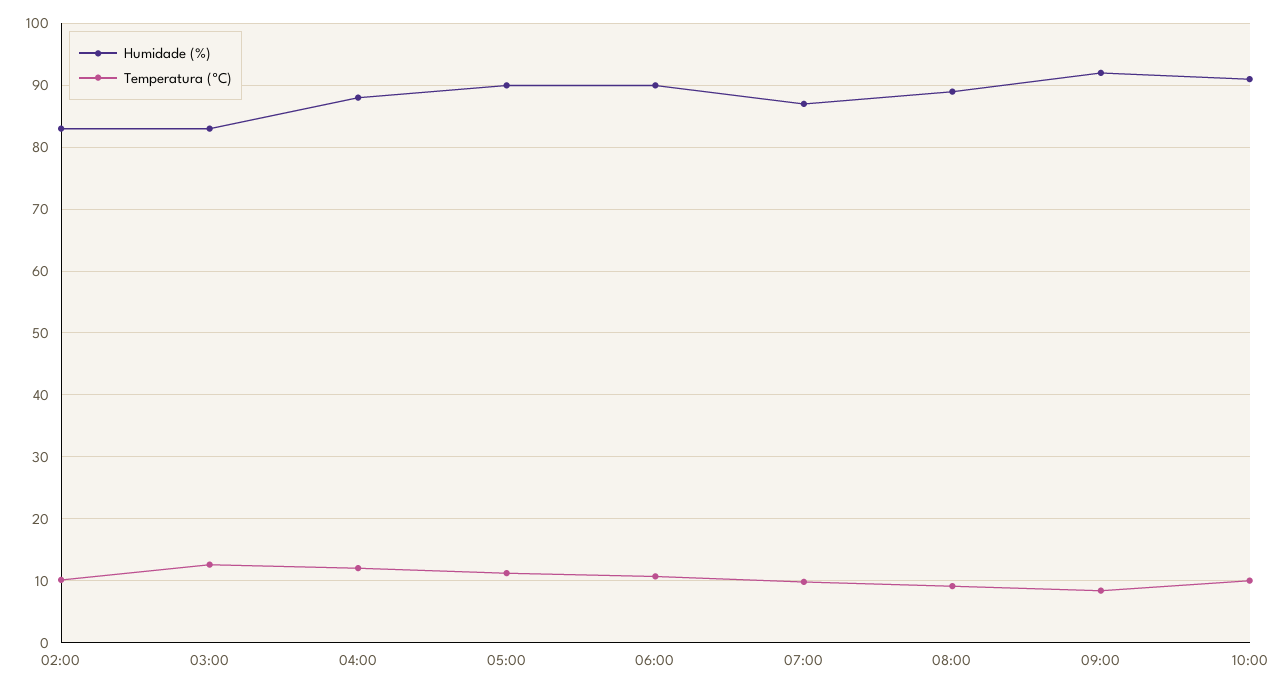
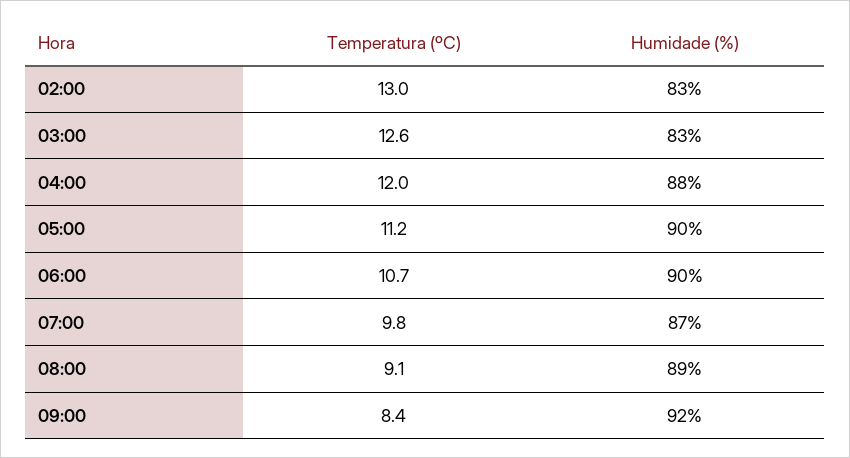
Temperatura (ºC), 02:00: 10 -> 13
Humidade (%), 10:00: 91 -> none
Temperatura (ºC), 10:00: 10 -> none

